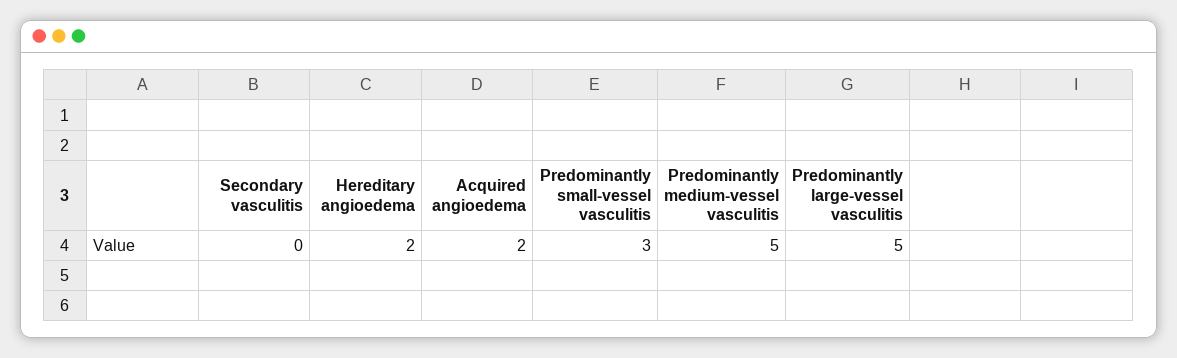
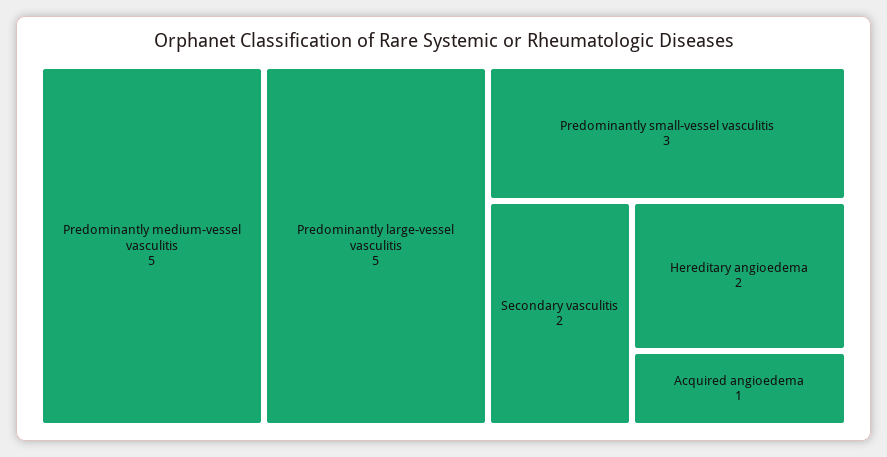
Secondary vasculitis: 0 -> 2
Acquired angioedema: 2 -> 1

